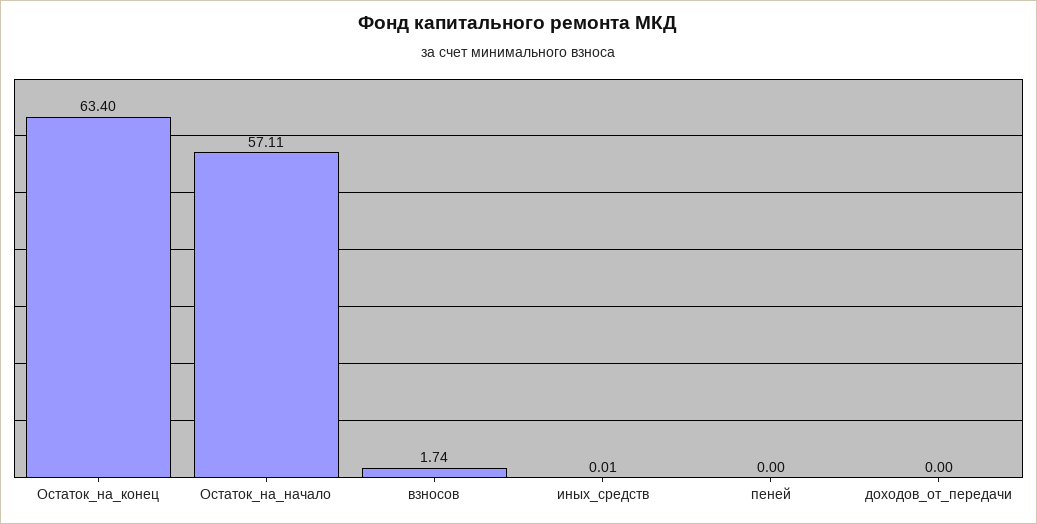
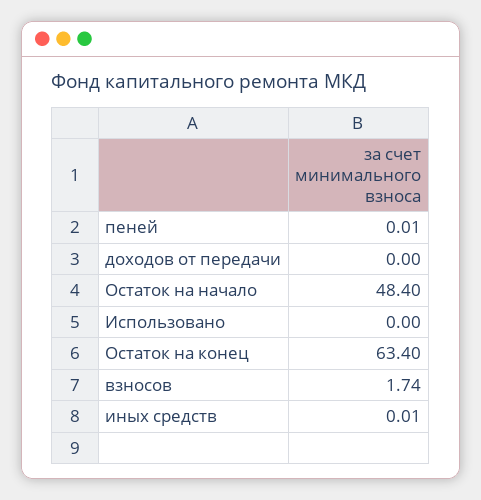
Остаток_на_начало: 57.11 -> 48.4
пеней: 0 -> 0.01
Использовано: none -> 0

